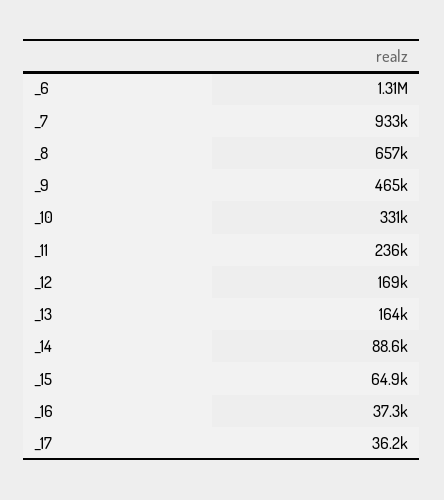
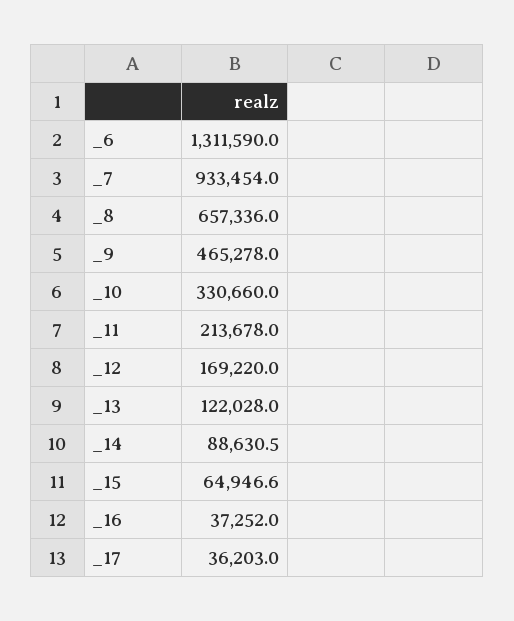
_11: 236000 -> 213678
_13: 164000 -> 122028

